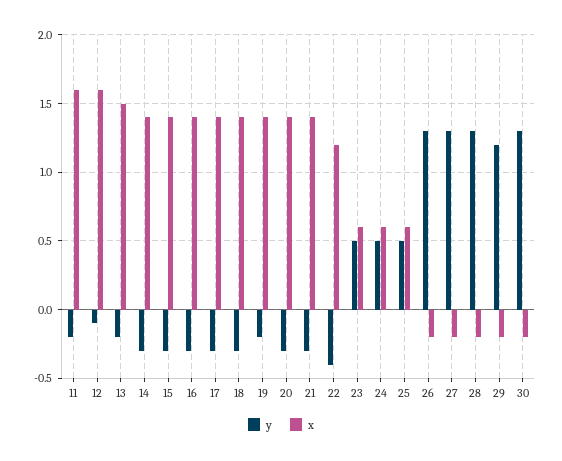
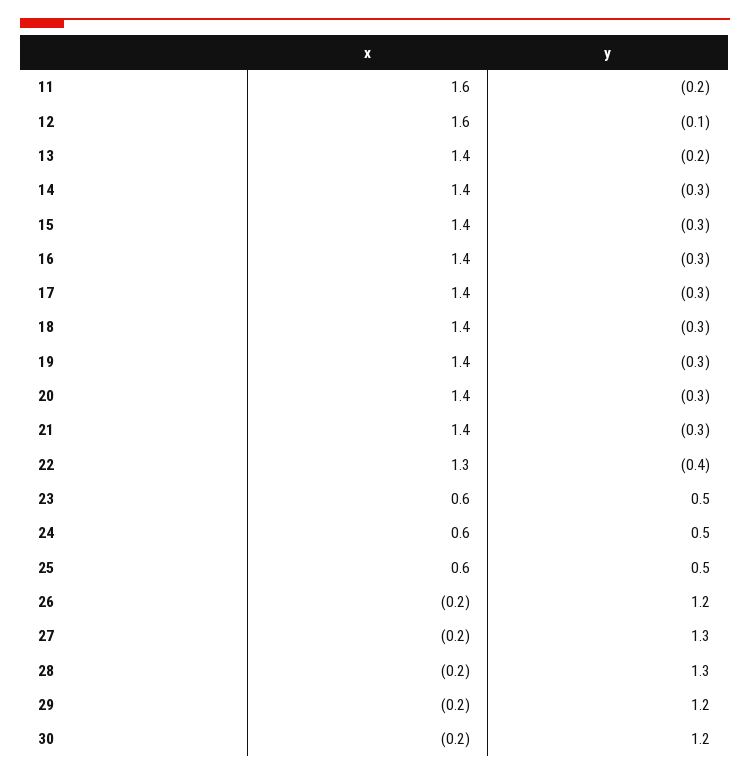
x, 13: 1.5 -> 1.4
y, 19: -0.2 -> -0.3
x, 22: 1.2 -> 1.3
y, 26: 1.3 -> 1.2
y, 30: 1.3 -> 1.2

